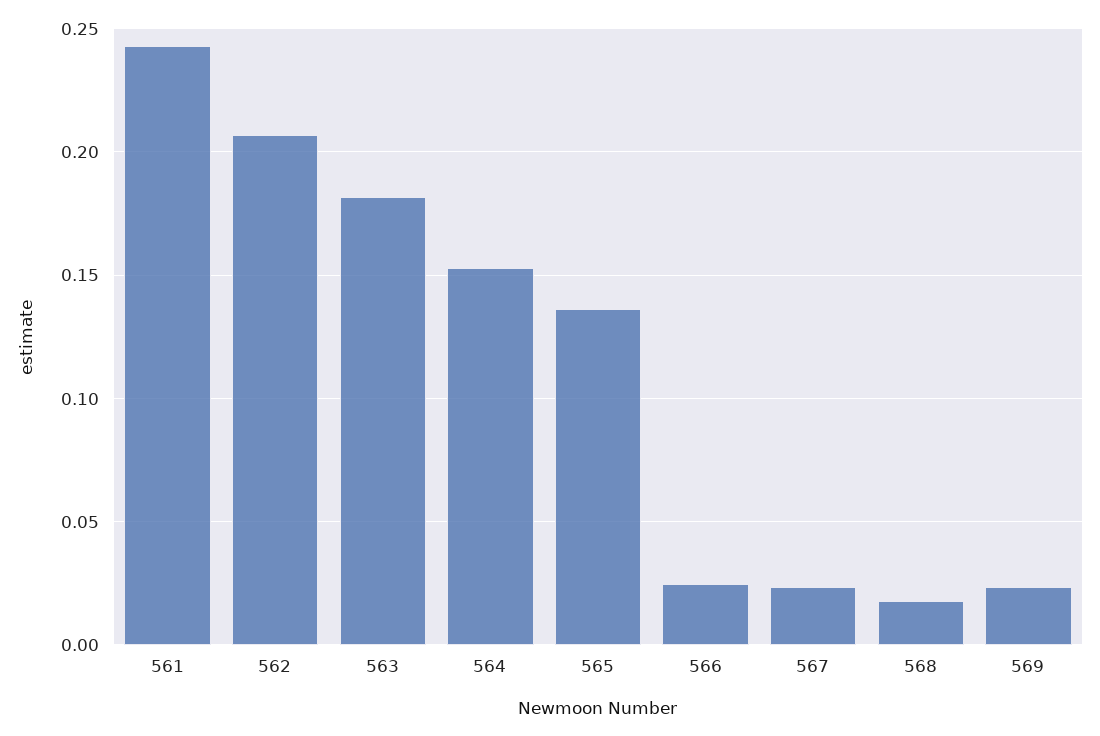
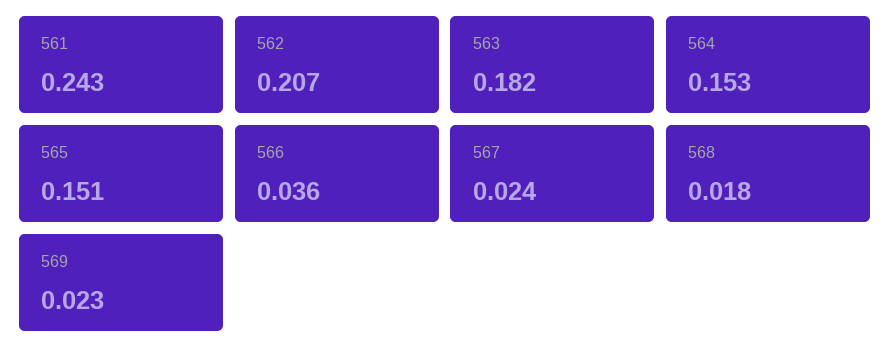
565: 0.135 -> 0.151
566: 0.025 -> 0.036

